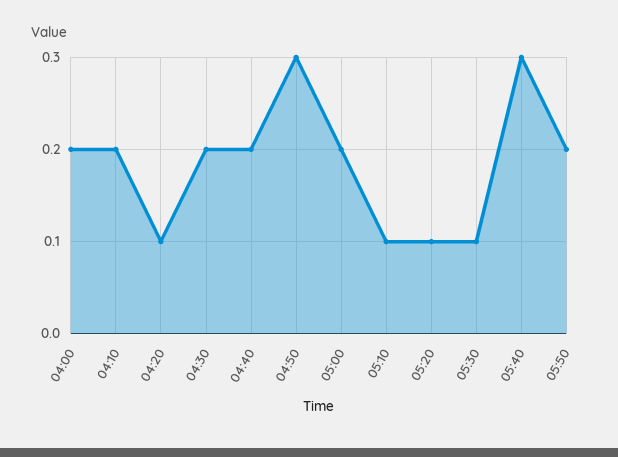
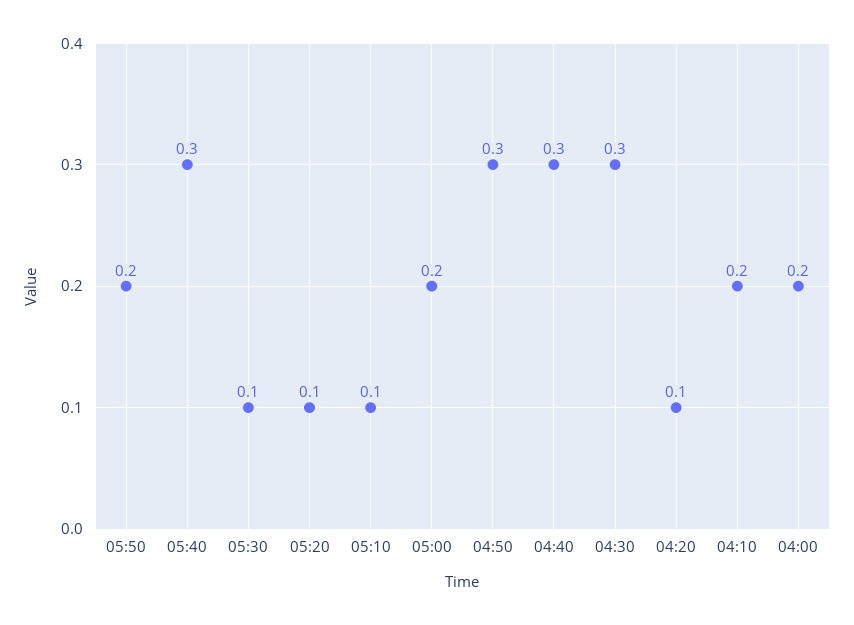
04:30: 0.2 -> 0.3
04:40: 0.2 -> 0.3

